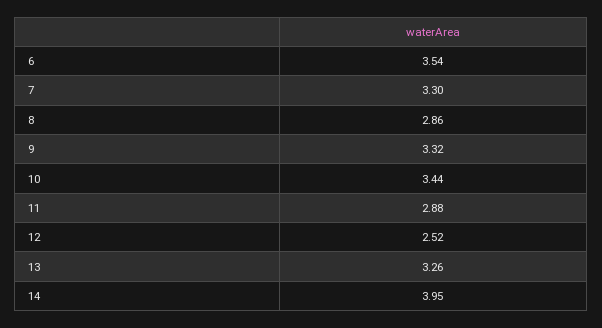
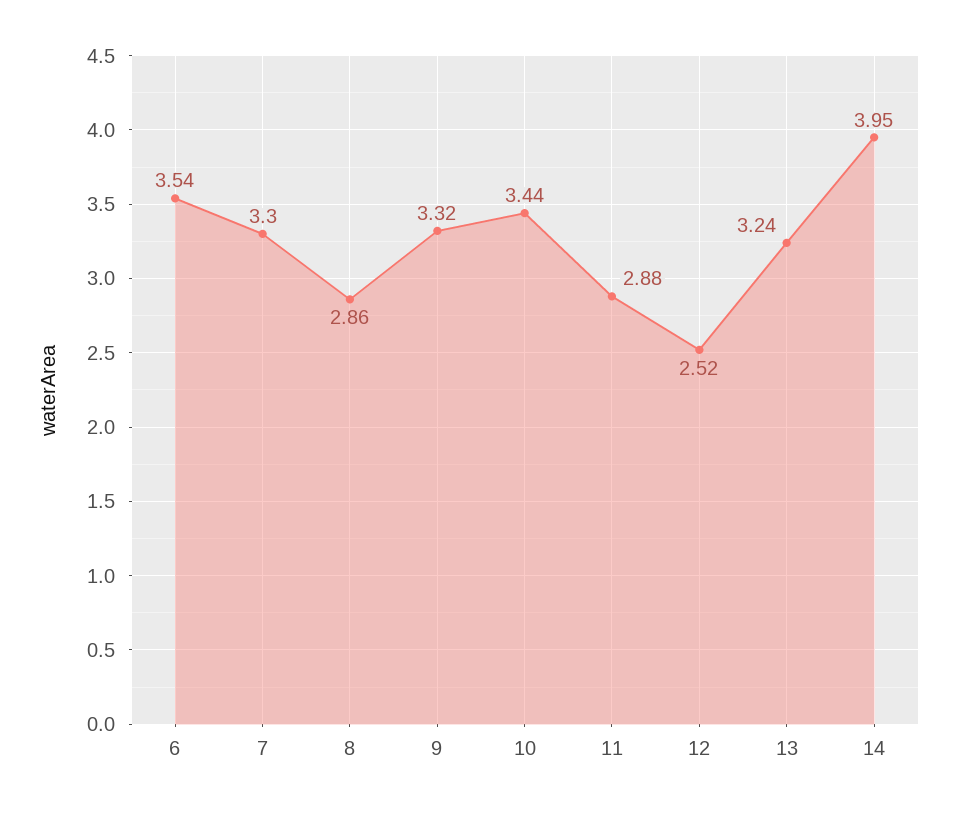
13: 3.26 -> 3.24

